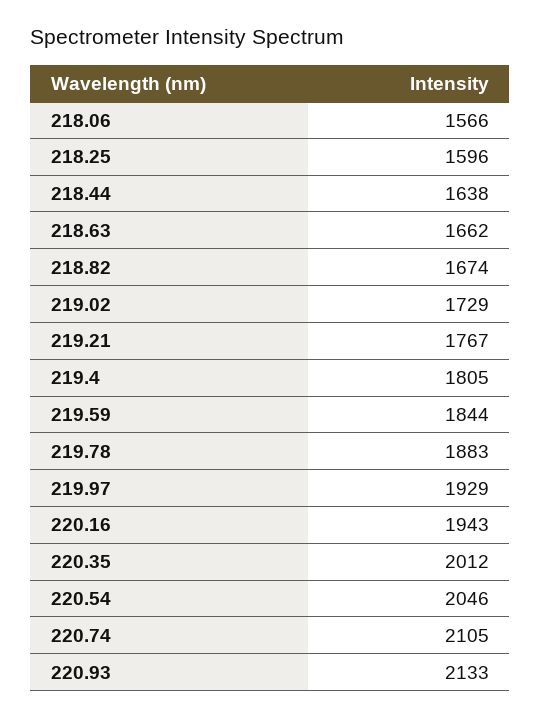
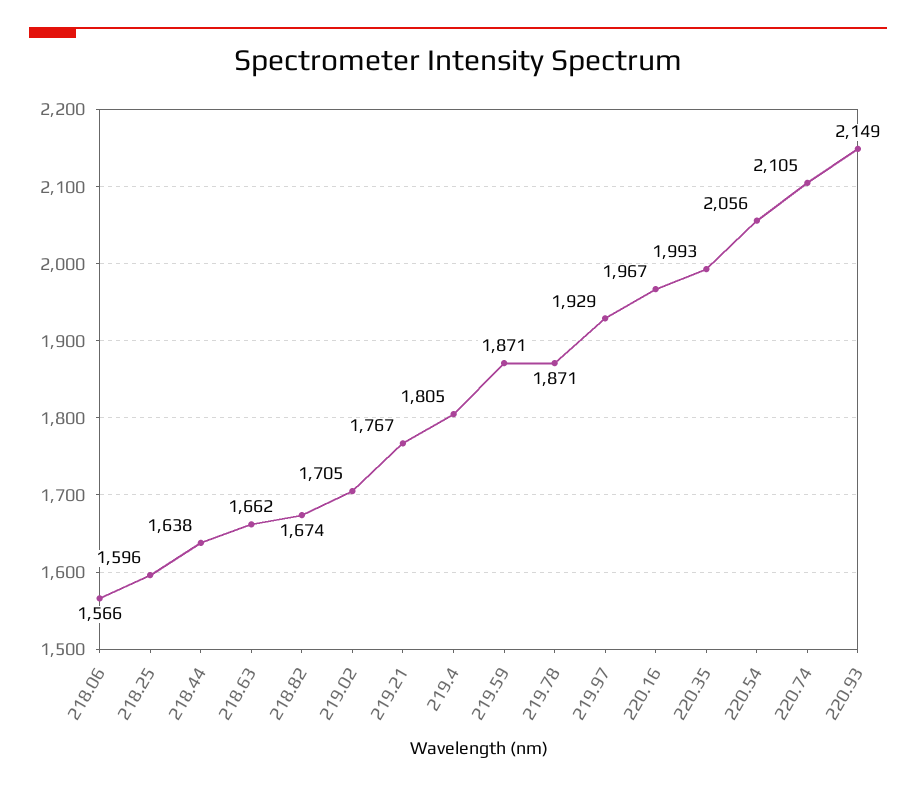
219.02: 1729 -> 1705
219.59: 1844 -> 1871
219.78: 1883 -> 1871
220.16: 1943 -> 1967
220.35: 2012 -> 1993
220.54: 2046 -> 2056
220.93: 2133 -> 2149

